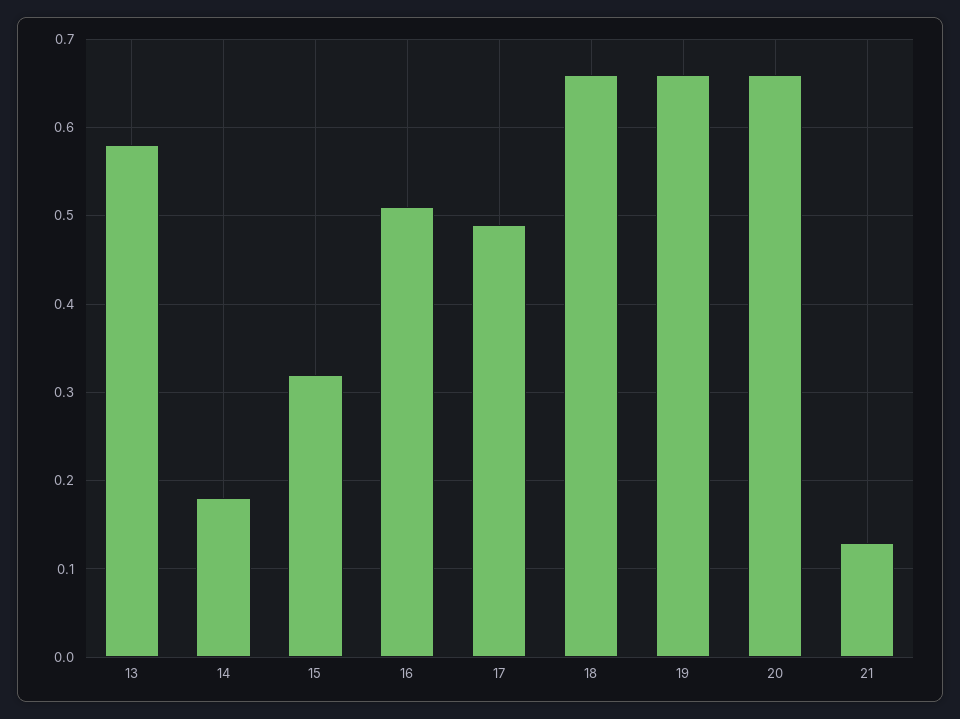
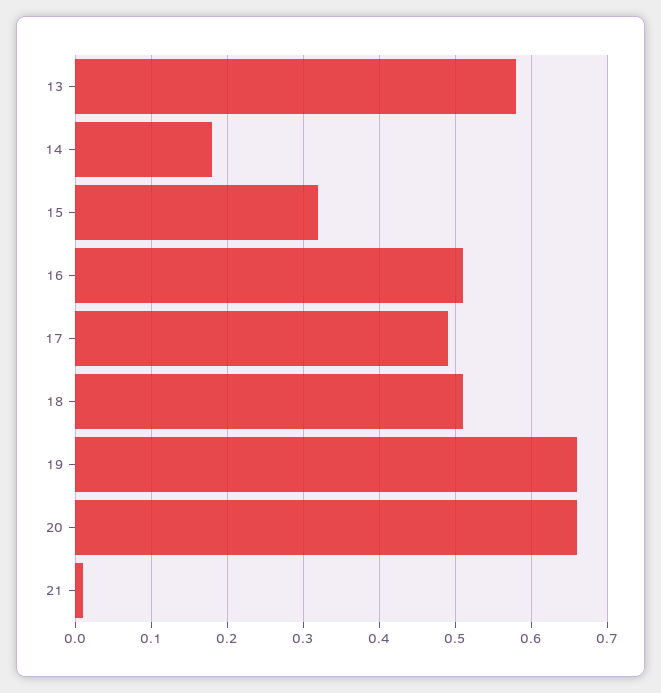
18: 0.66 -> 0.51
21: 0.13 -> 0.01

